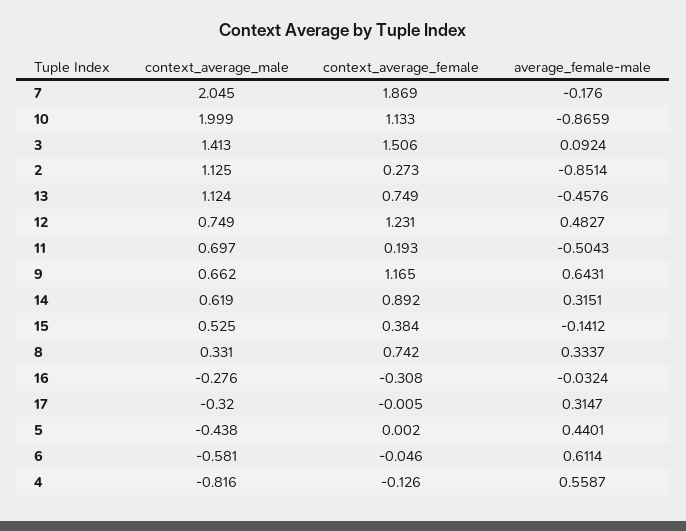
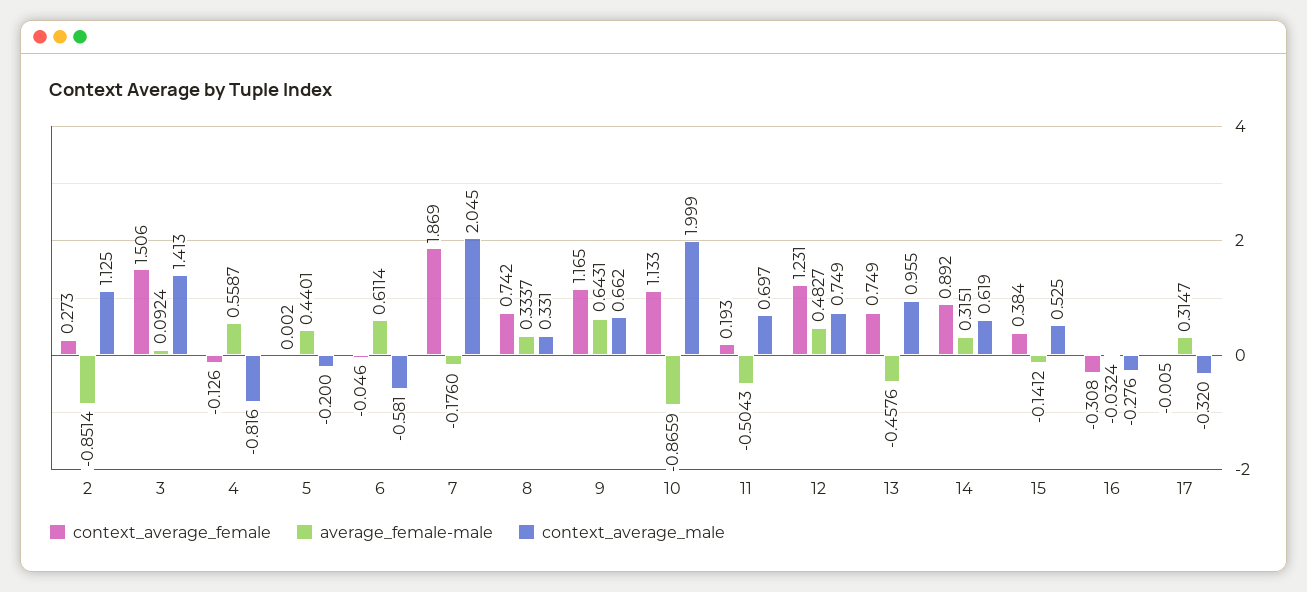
context_average_male, 13: 1.124 -> 0.955
context_average_male, 5: -0.438 -> -0.2

